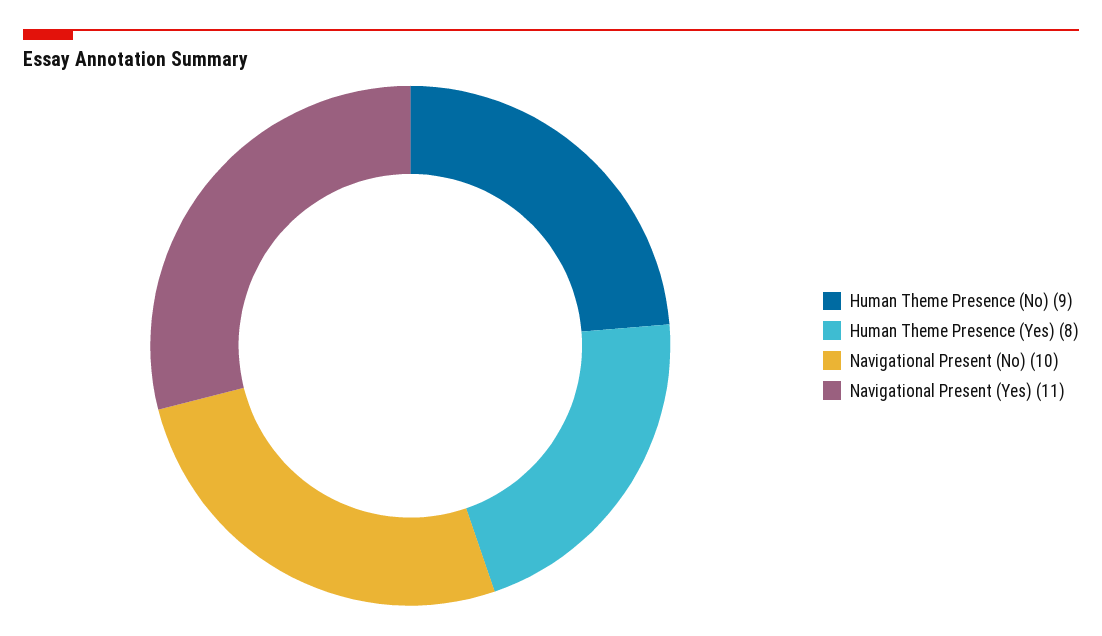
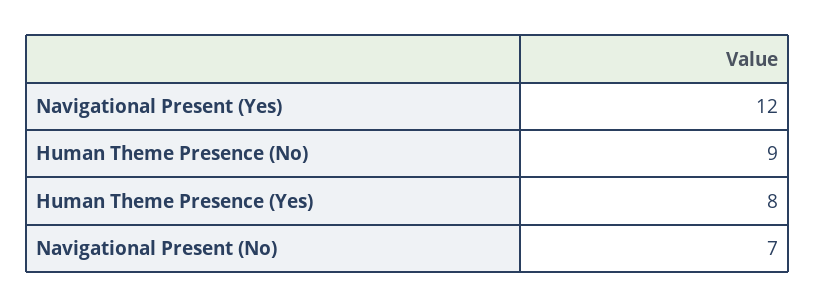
Navigational Present (No): 10 -> 7
Navigational Present (Yes): 11 -> 12

